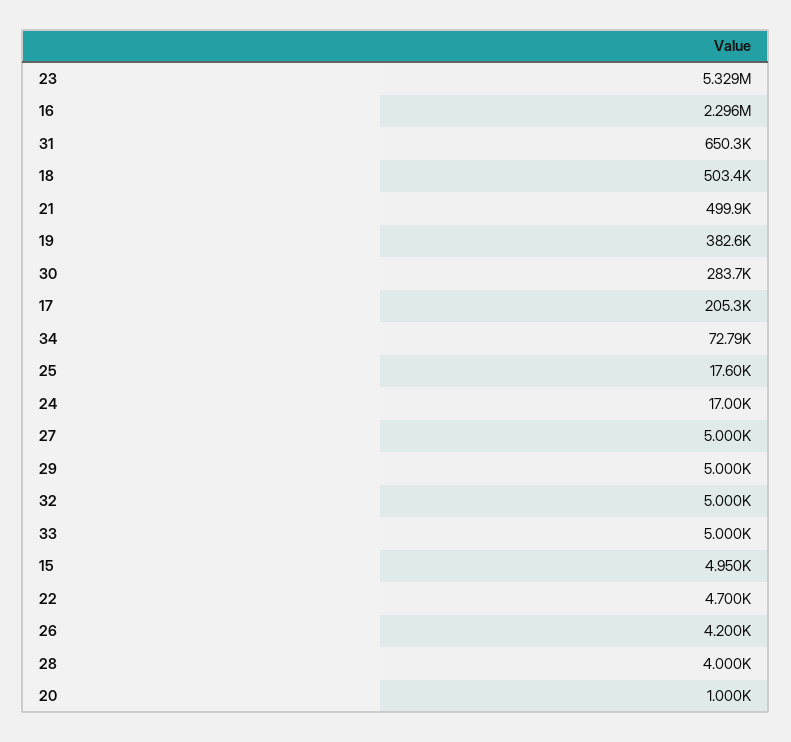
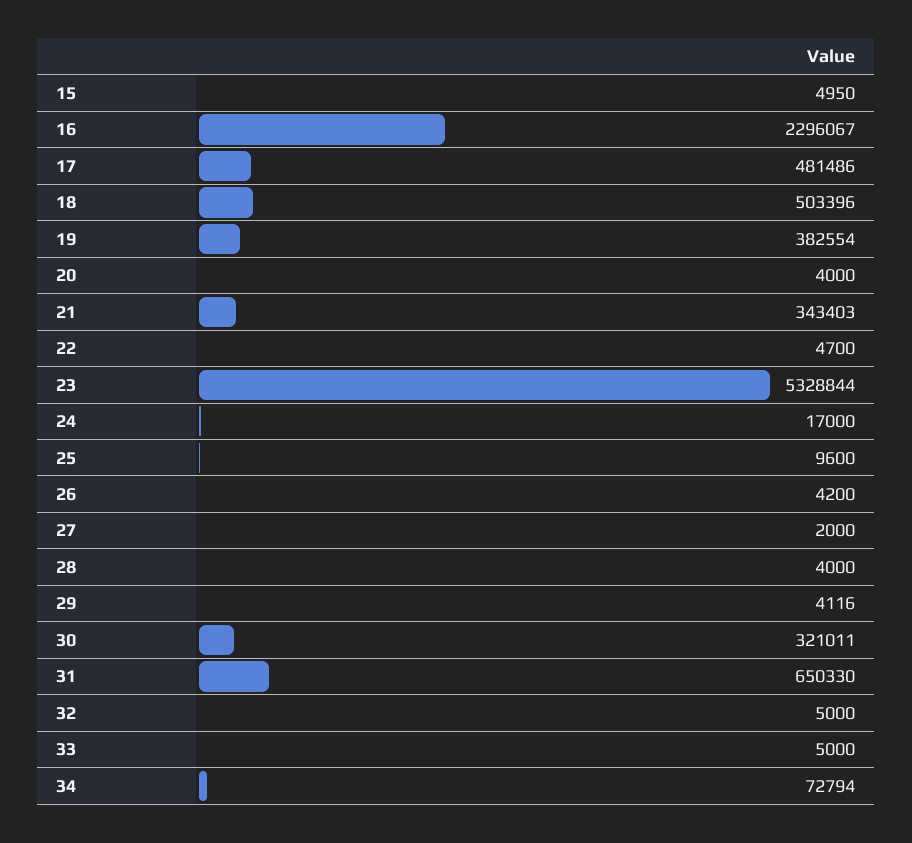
21: 499900 -> 343403
30: 283700 -> 321011
17: 205300 -> 481486
25: 17600 -> 9600
27: 5000 -> 2000
29: 5000 -> 4116
20: 1000 -> 4000

